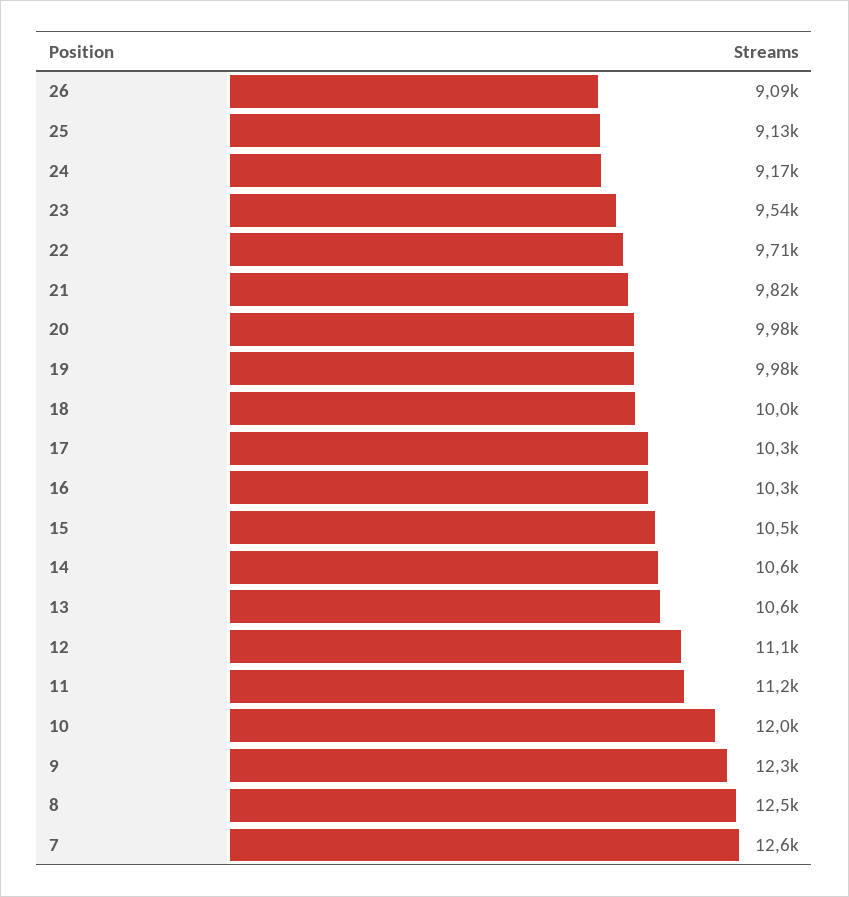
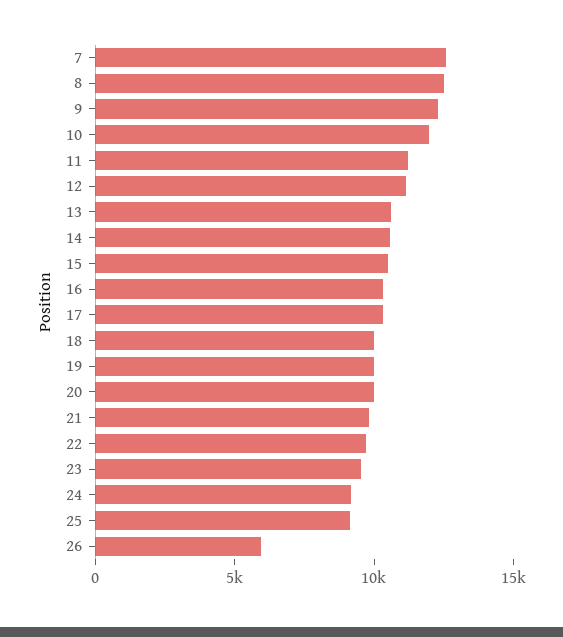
26: 9090 -> 6000

